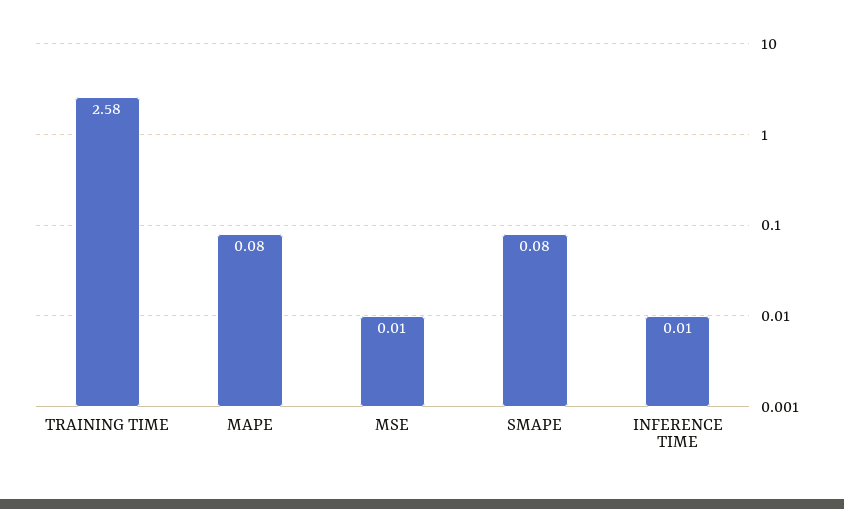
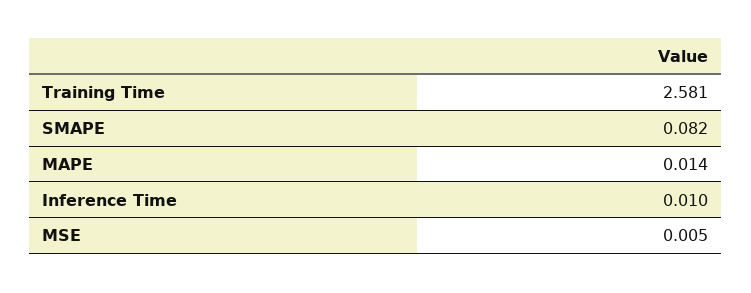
MAPE: 0.08 -> 0.014

